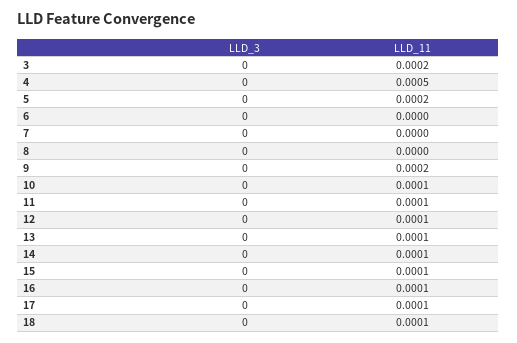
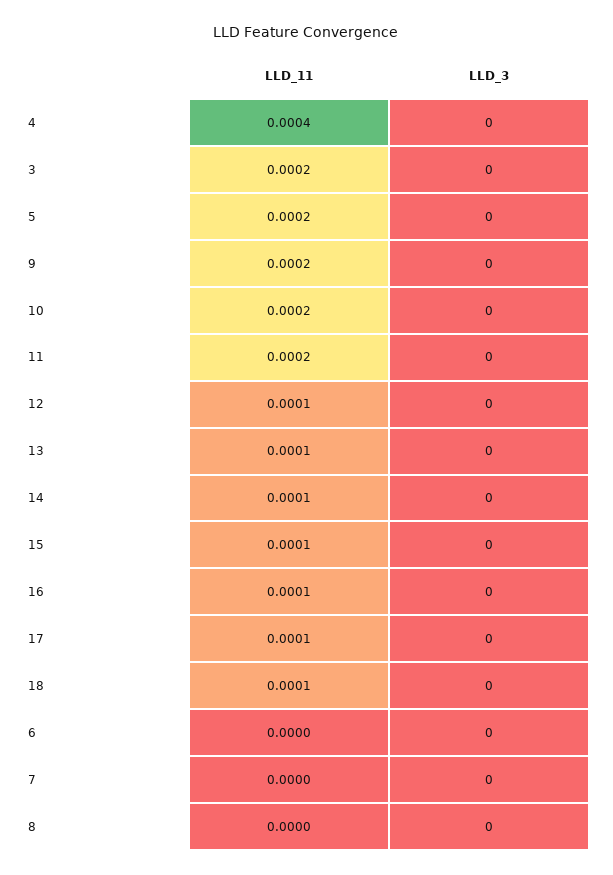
LLD_11, 4: 0.0005 -> 0.0004
LLD_11, 10: 0.0001 -> 0.0002
LLD_11, 11: 0.0001 -> 0.0002

